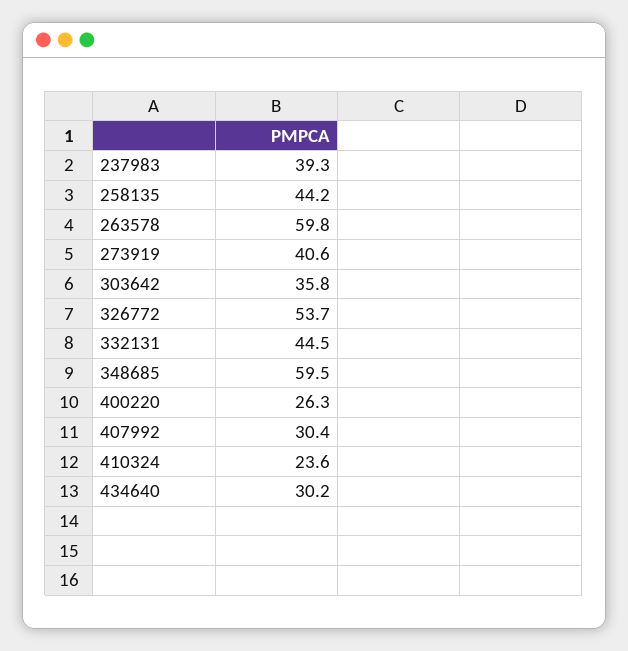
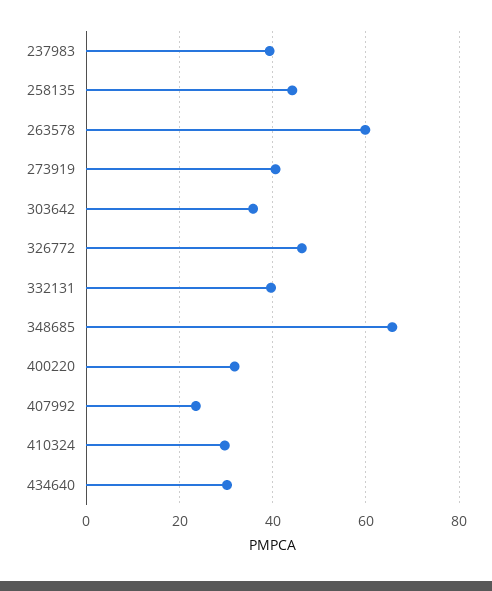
326772: 53.7 -> 46
332131: 44.5 -> 40
348685: 59.5 -> 66
400220: 26.3 -> 32
407992: 30.4 -> 24
410324: 23.6 -> 30

